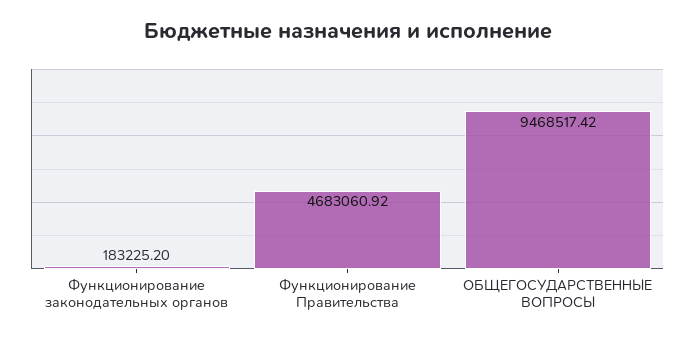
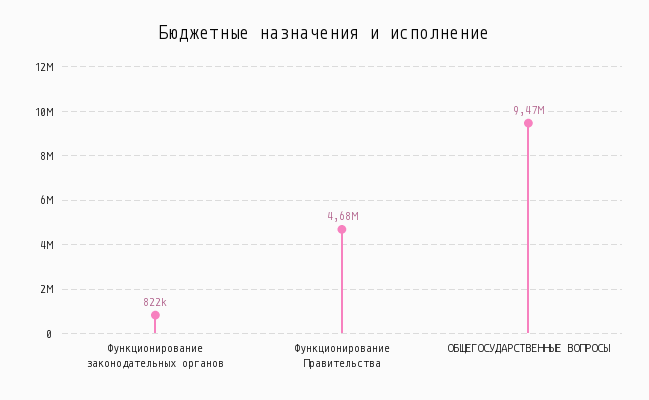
Функционирование законодательных органов: 183225.2 -> 822000

